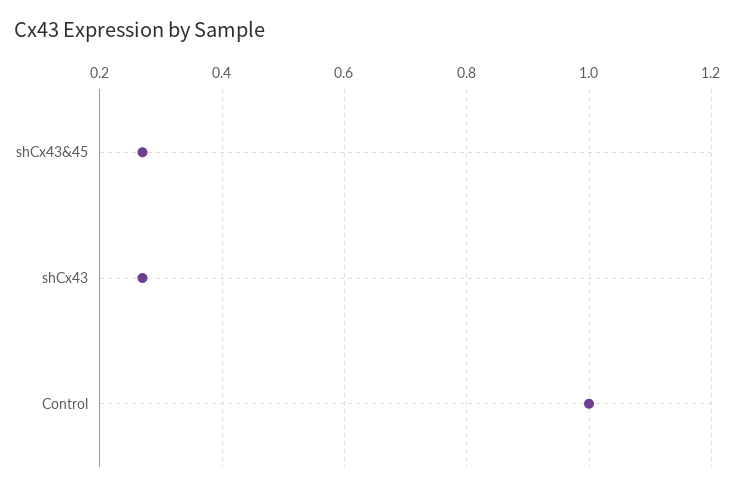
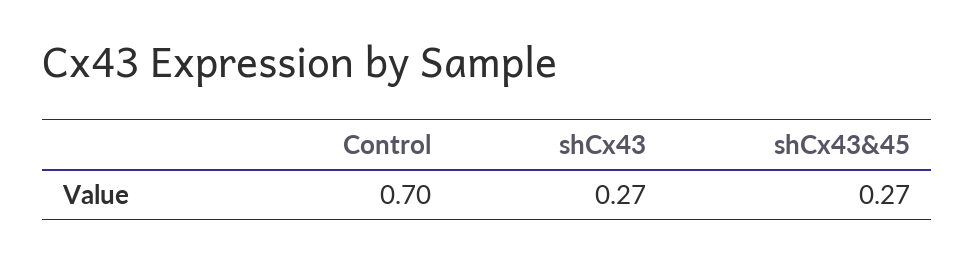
Control: 1 -> 0.7

